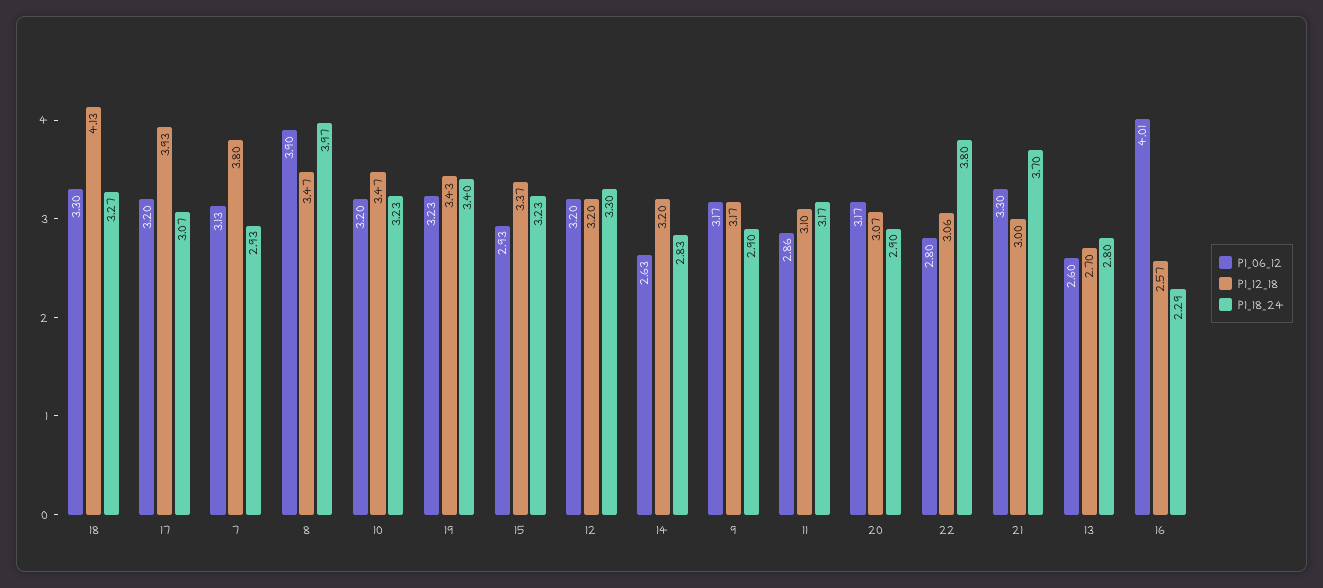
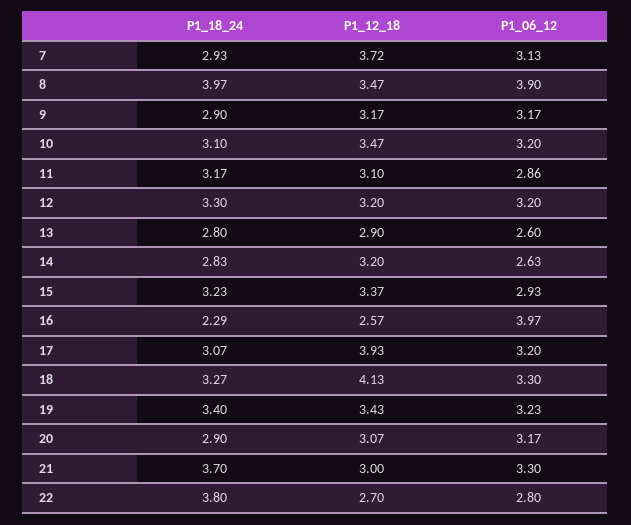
P1_12_18, 7: 3.8 -> 3.72
P1_18_24, 10: 3.23 -> 3.1
P1_12_18, 22: 3.06 -> 2.7
P1_12_18, 13: 2.7 -> 2.9
P1_06_12, 16: 4.01 -> 3.97

